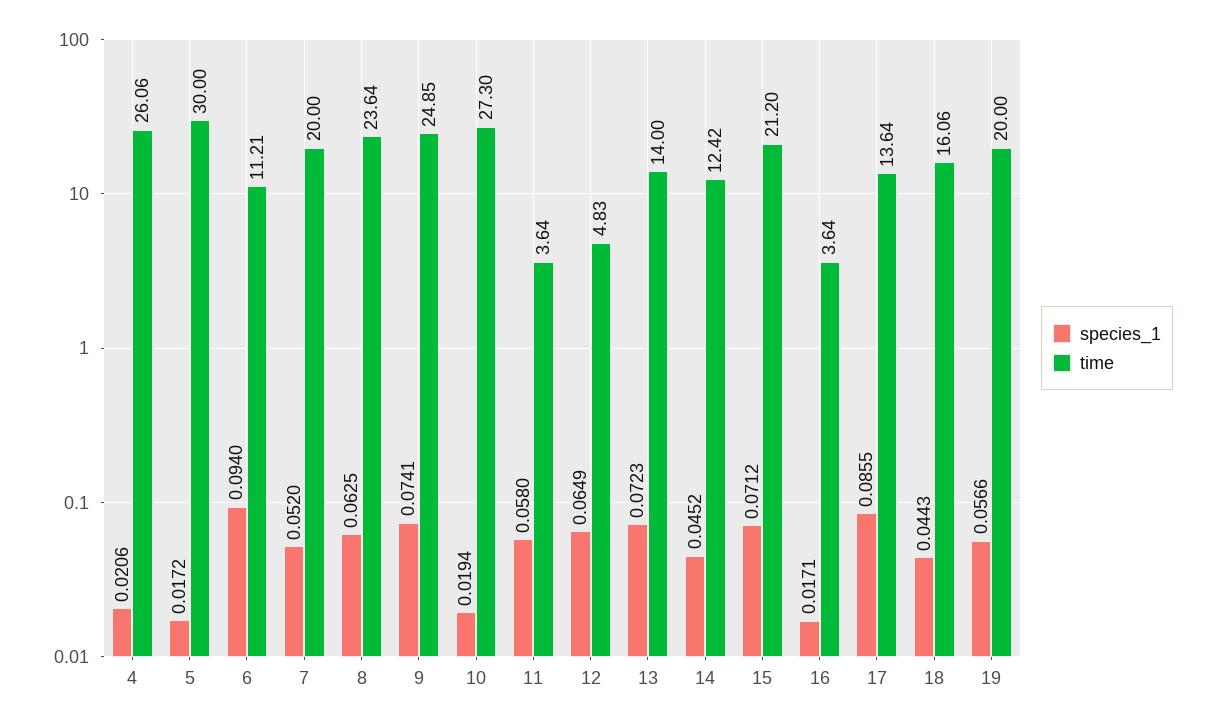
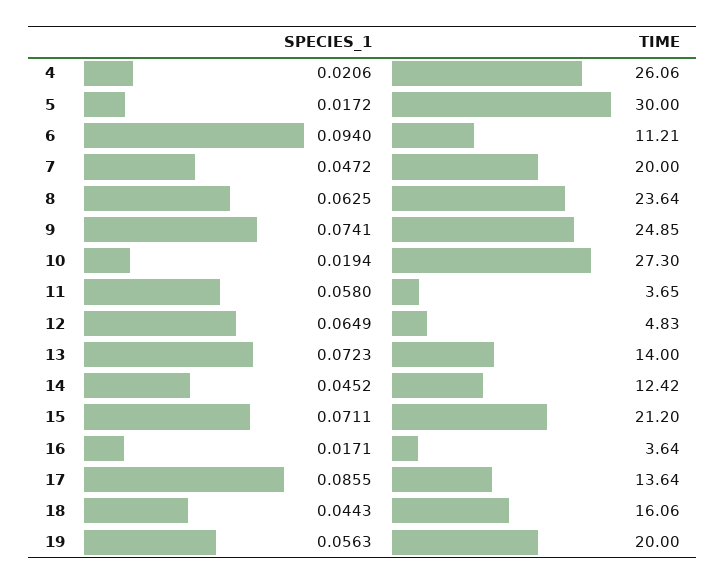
species_1, 7: 0.052 -> 0.0472
time, 11: 3.64 -> 3.65
species_1, 15: 0.0712 -> 0.0711
species_1, 19: 0.0566 -> 0.0563

